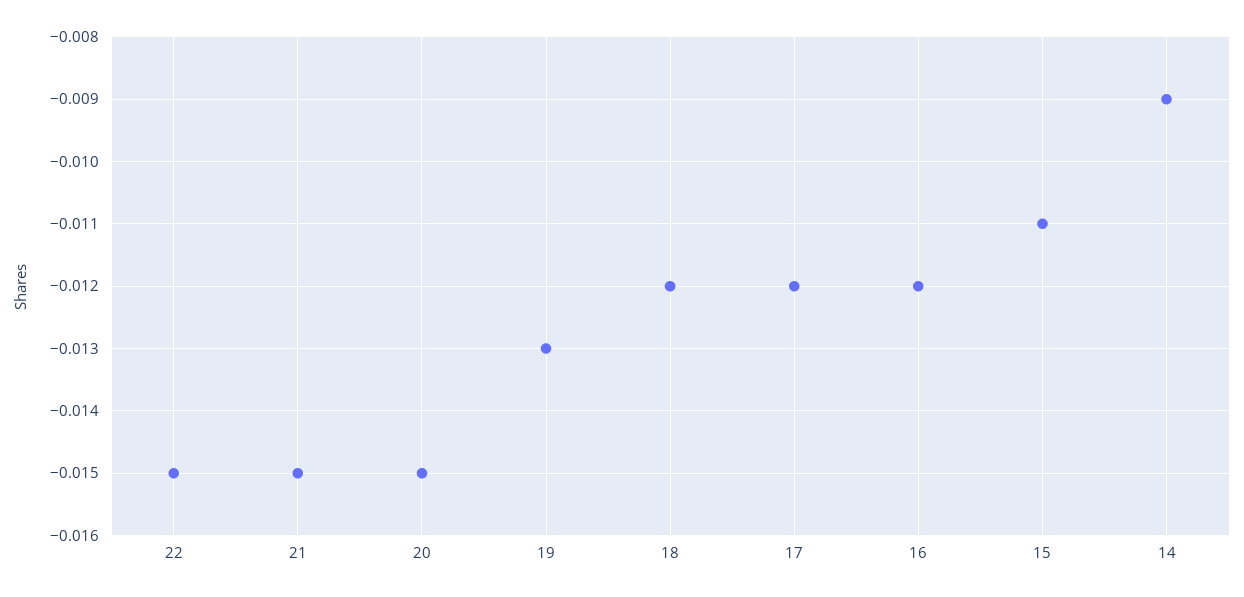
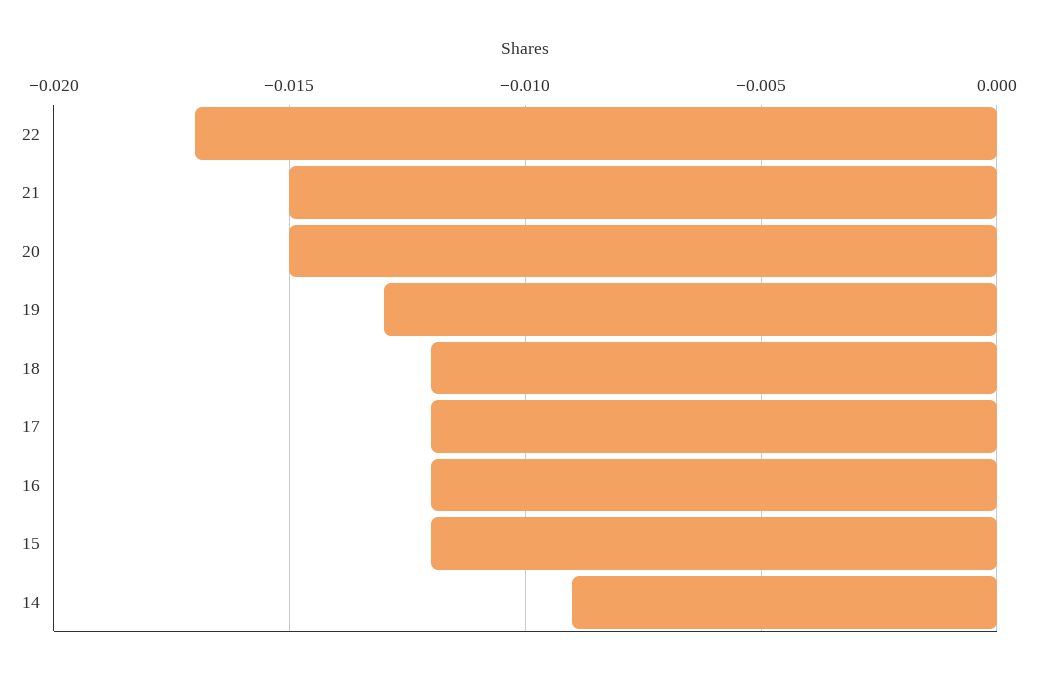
22: -0.015 -> -0.017
15: -0.011 -> -0.012

